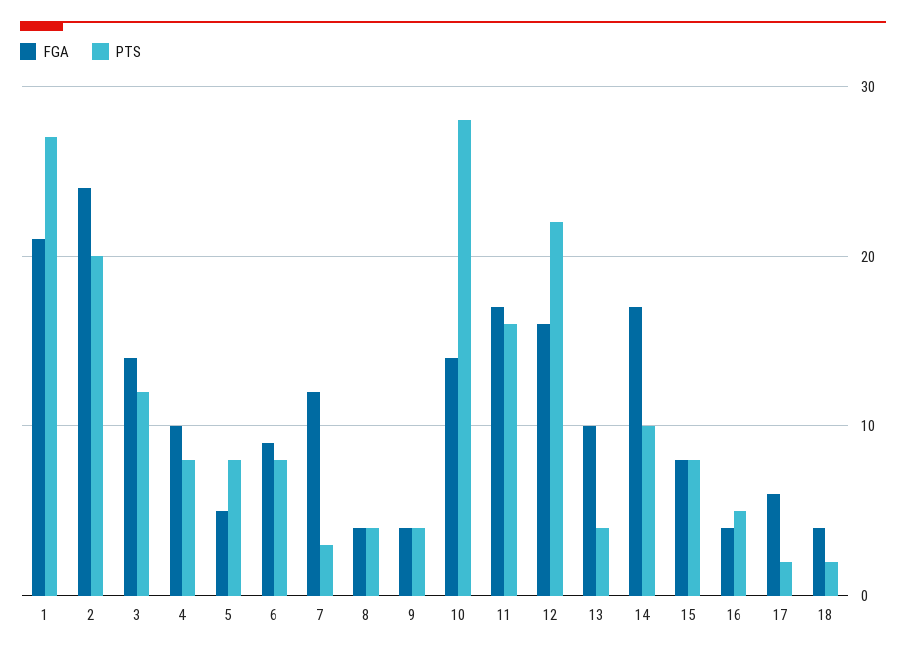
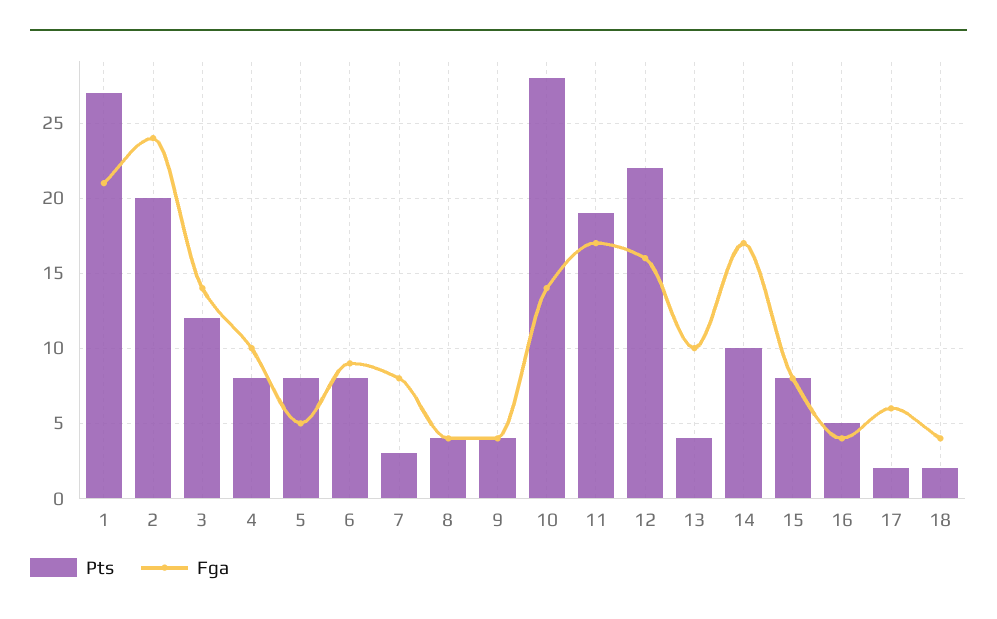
FGA, 7: 12 -> 8
PTS, 11: 16 -> 19

